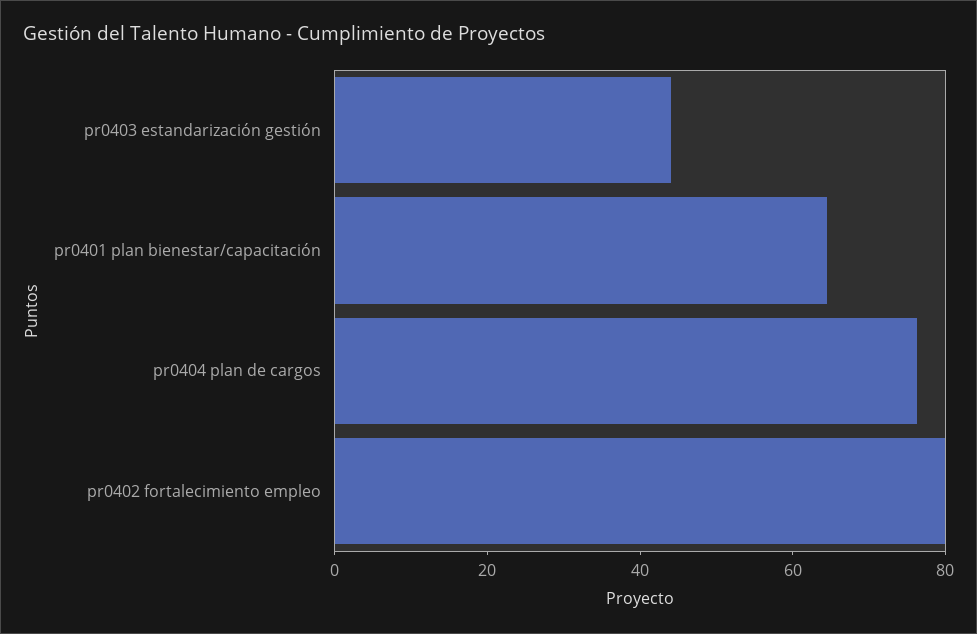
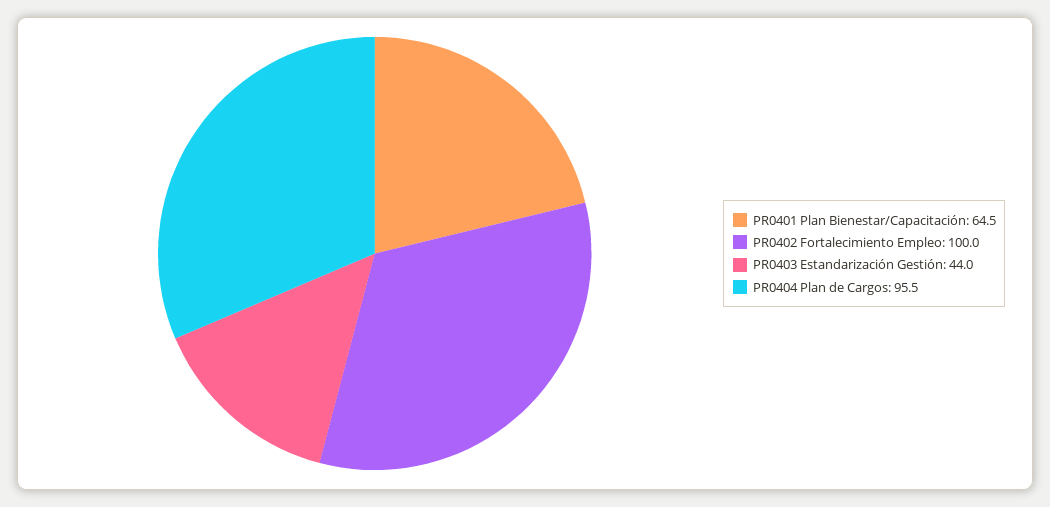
pr0404 plan de cargos: 75 -> 95.5
pr0402 fortalecimiento empleo: 80 -> 100

